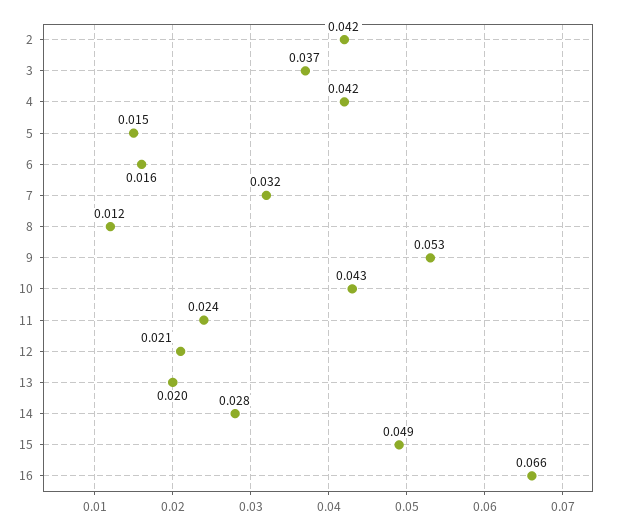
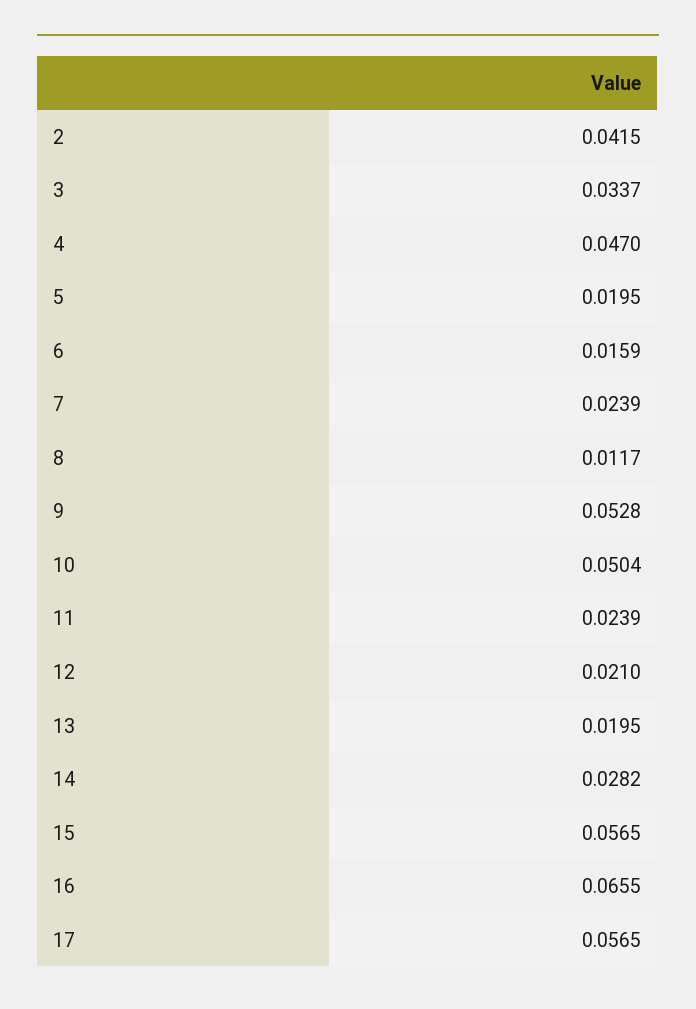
3: 0.037 -> 0.0337
4: 0.042 -> 0.047
5: 0.015 -> 0.0195
7: 0.032 -> 0.0239
10: 0.043 -> 0.0504
15: 0.049 -> 0.0565
17: none -> 0.0565

